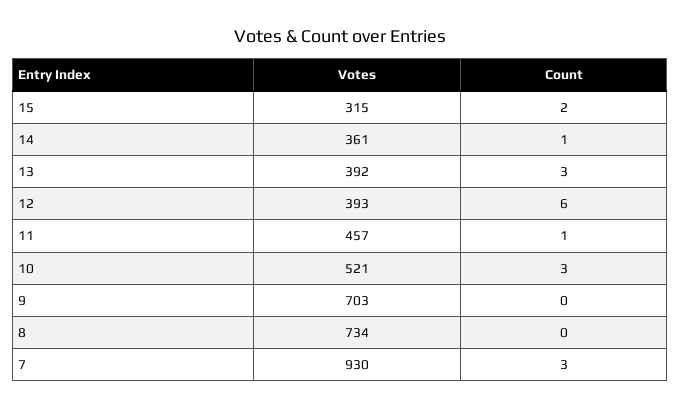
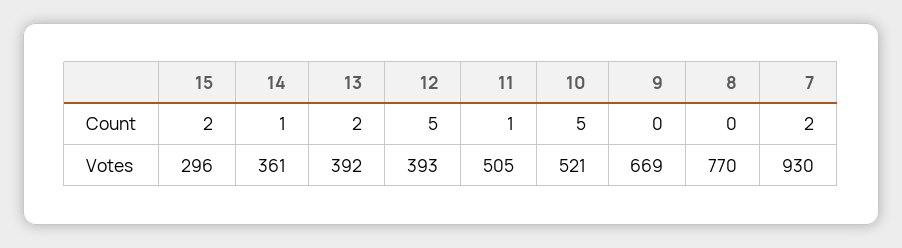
Votes, 15: 315 -> 296
Count, 13: 3 -> 2
Count, 12: 6 -> 5
Votes, 11: 457 -> 505
Count, 10: 3 -> 5
Votes, 9: 703 -> 669
Votes, 8: 734 -> 770
Count, 7: 3 -> 2

